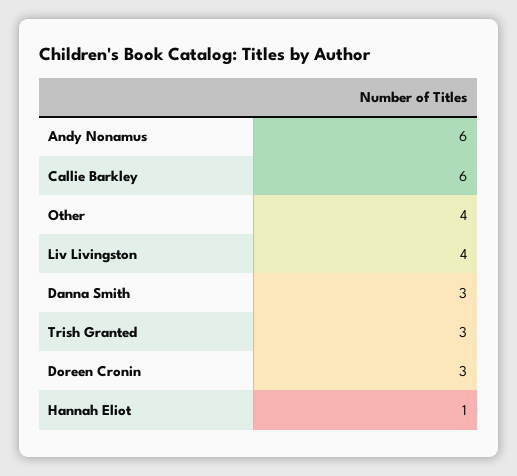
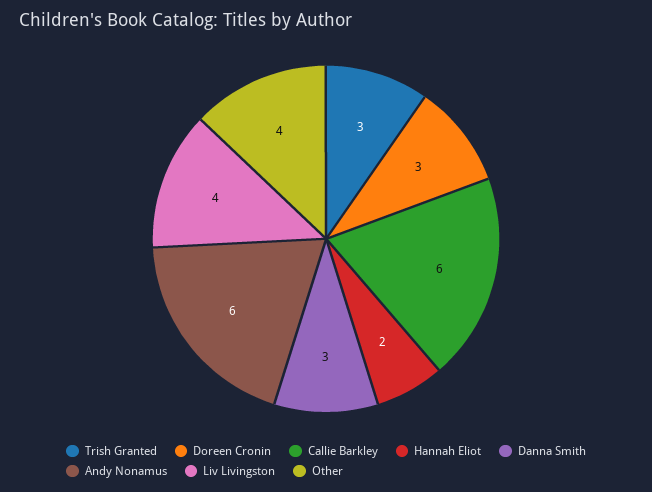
Hannah Eliot: 1 -> 2

